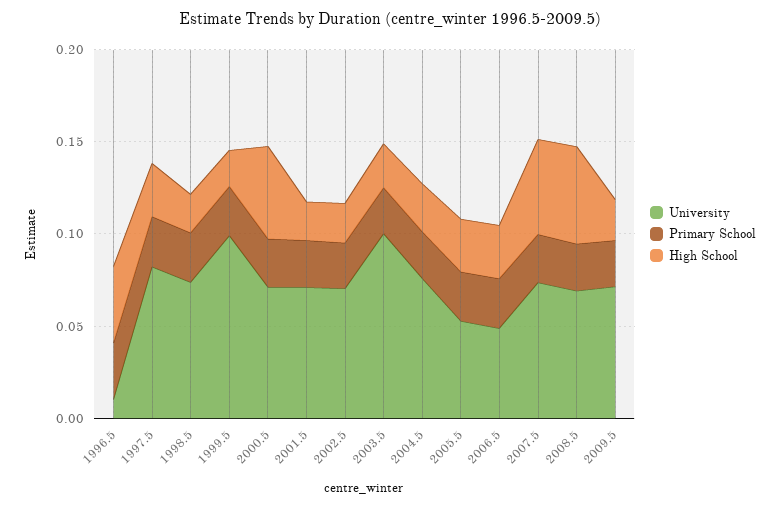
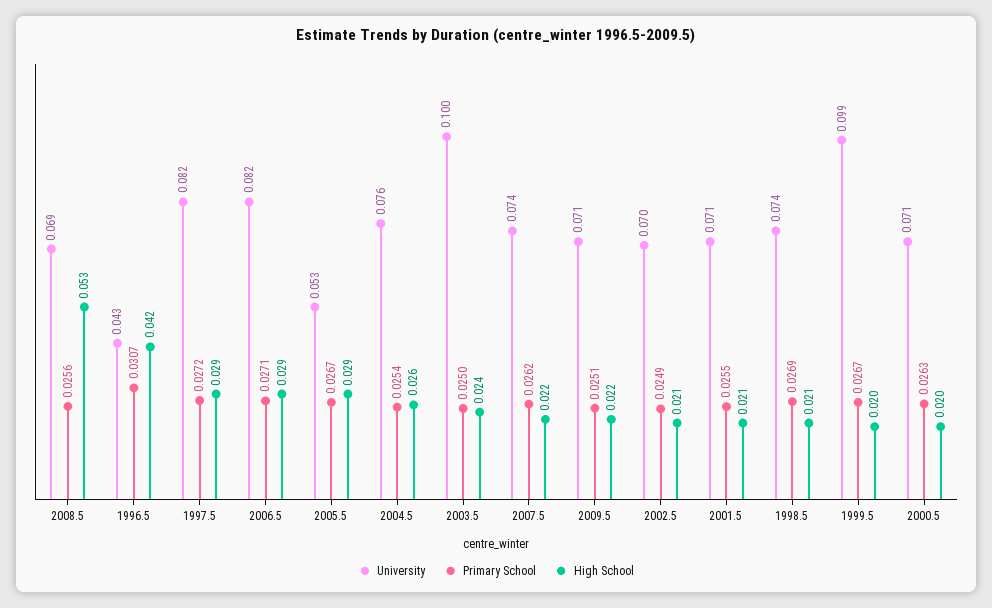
University, 1996.5: 0.01 -> 0.043
High School, 2000.5: 0.05 -> 0.02
University, 2006.5: 0.05 -> 0.082
High School, 2007.5: 0.05 -> 0.022

